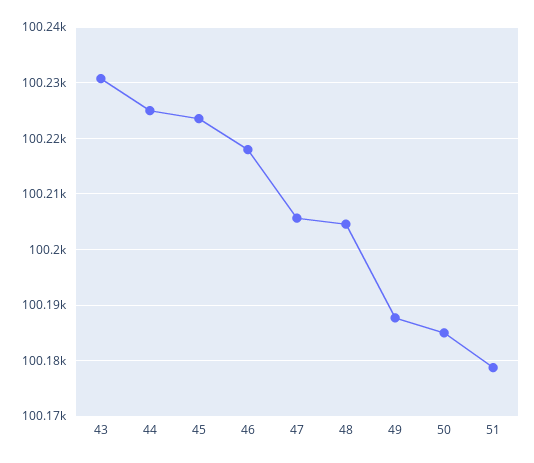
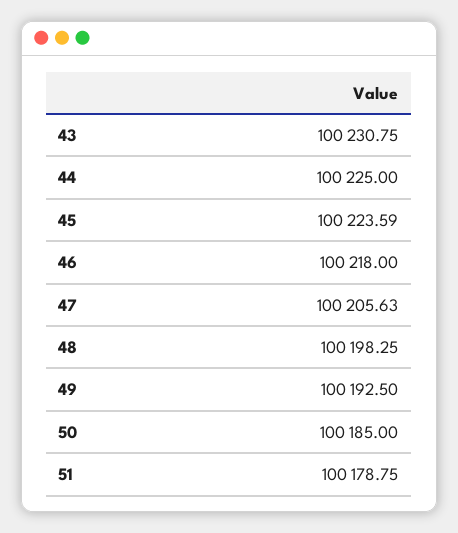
48: 100204 -> 100198.25
49: 100188 -> 100192.5

